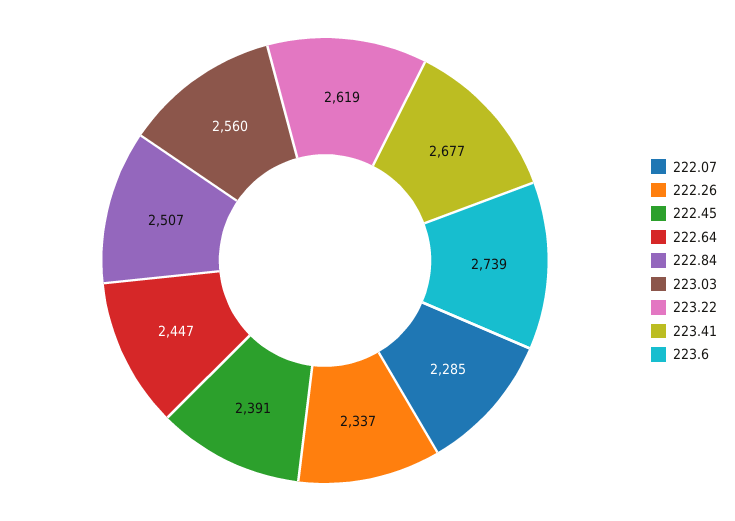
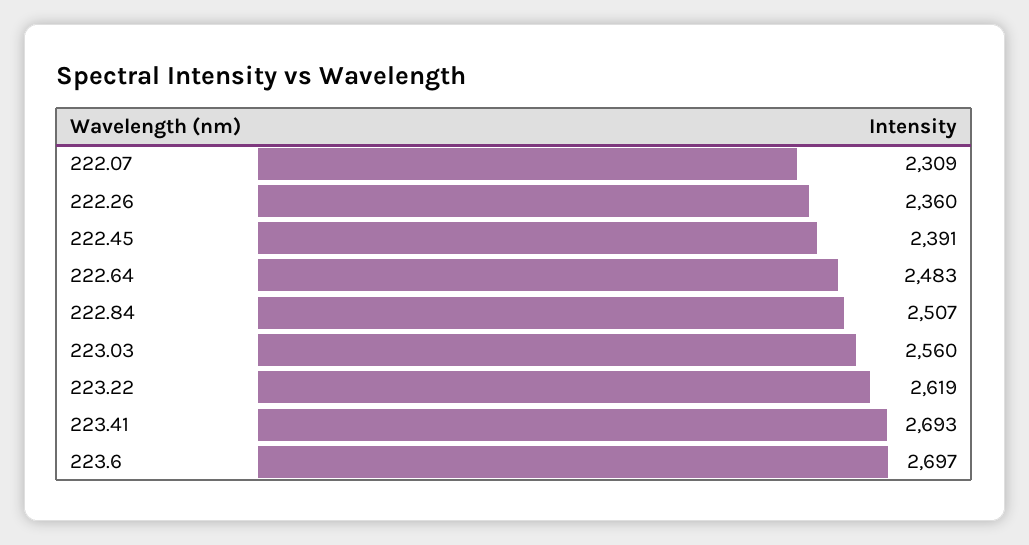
222.07: 2285 -> 2309
222.26: 2337 -> 2360
222.64: 2447 -> 2483
223.41: 2677 -> 2693
223.6: 2739 -> 2697

